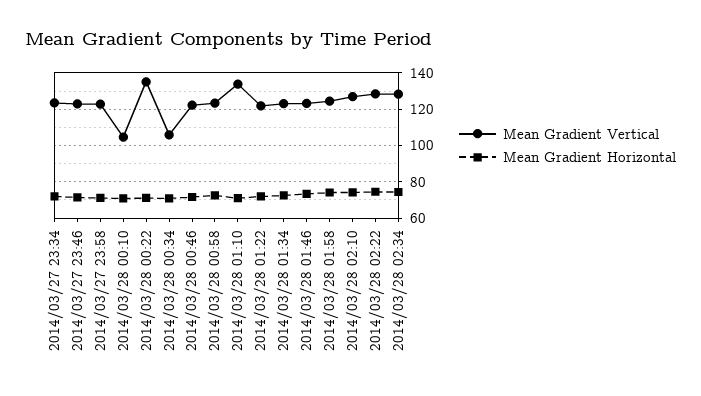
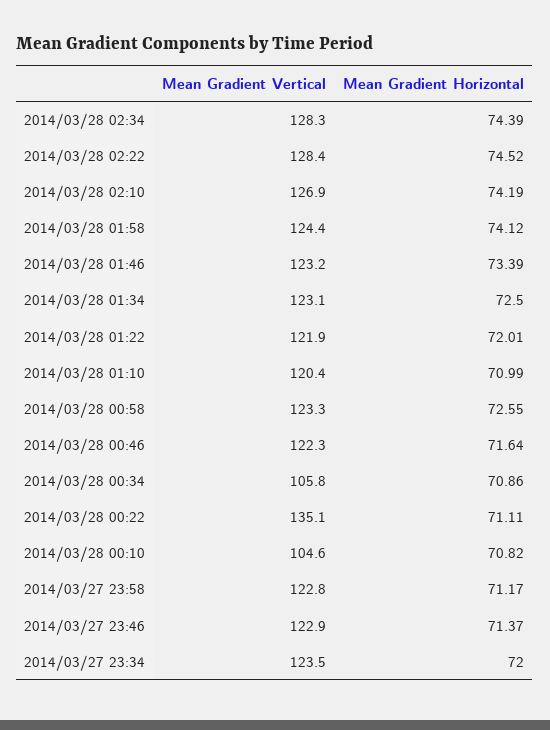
Mean Gradient Vertical, 2014/03/28 01:10: 135 -> 120.4

